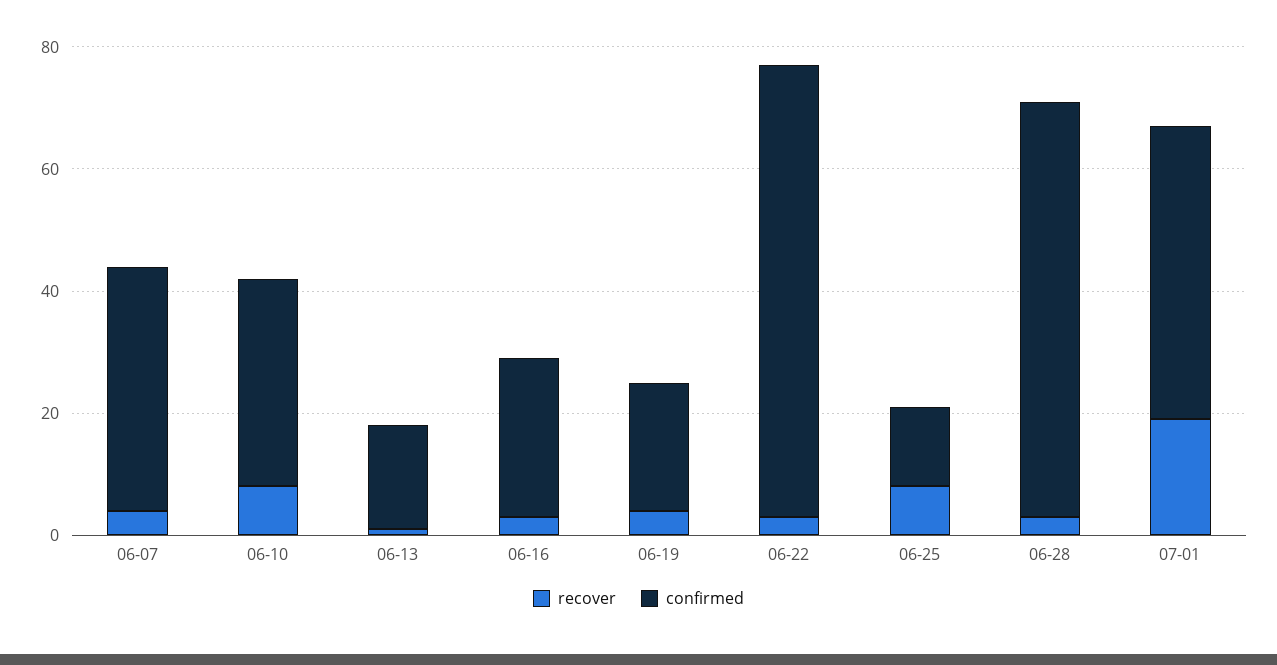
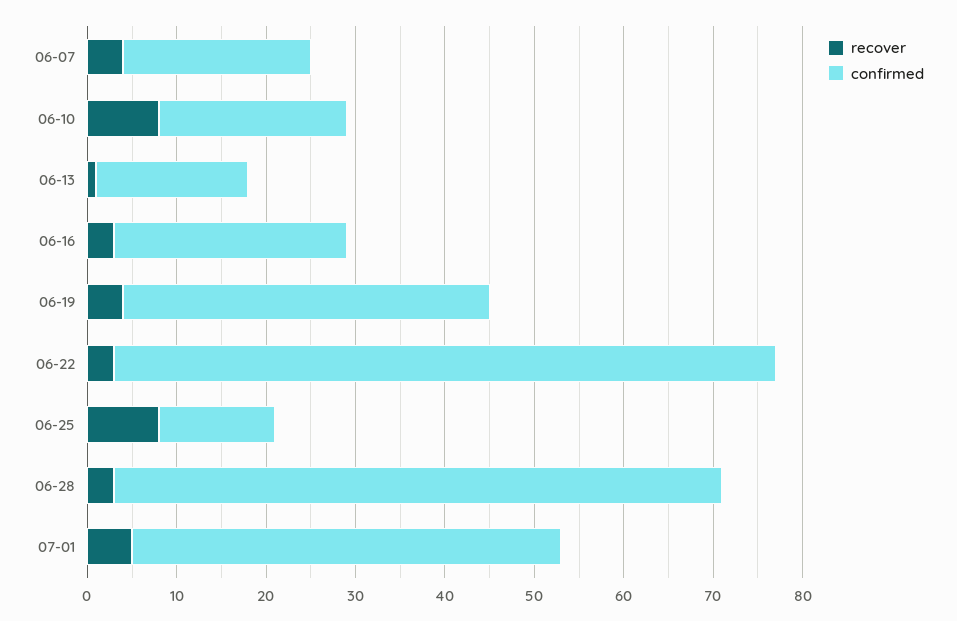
confirmed, 06-07: 40 -> 21
confirmed, 06-10: 35 -> 21
confirmed, 06-19: 20 -> 41
recover, 07-01: 20 -> 5

